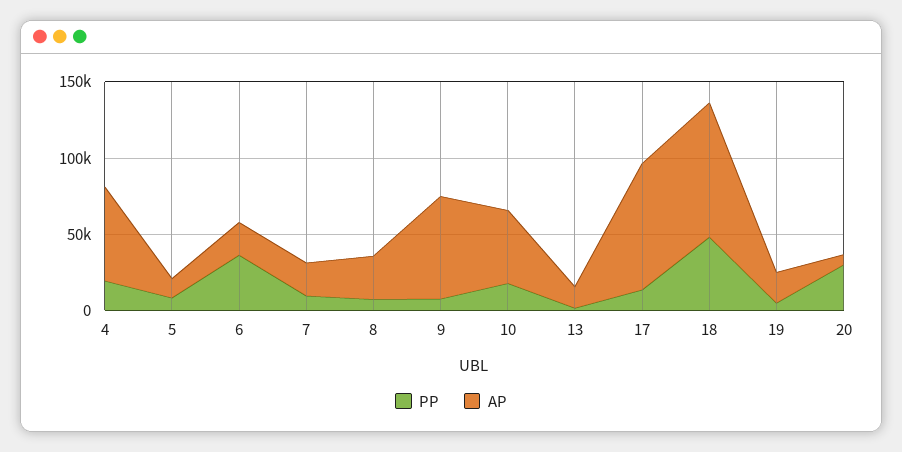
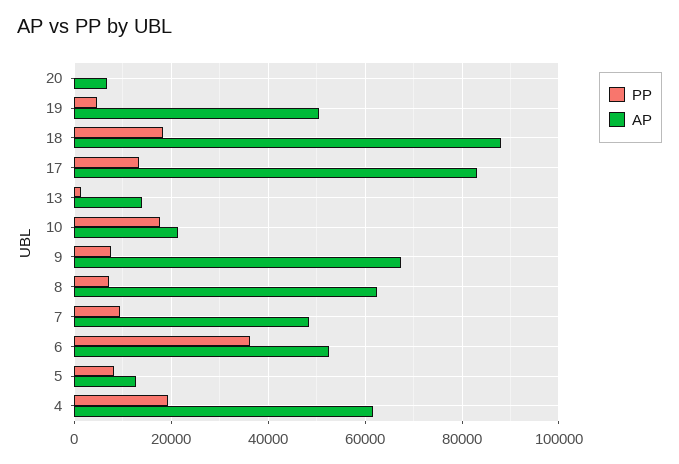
AP, 6: 20000 -> 52000
AP, 7: 20000 -> 48000
AP, 8: 30000 -> 62000
AP, 10: 50000 -> 22000
PP, 18: 50000 -> 18000
AP, 19: 20000 -> 50000
PP, 20: 30000 -> 0

